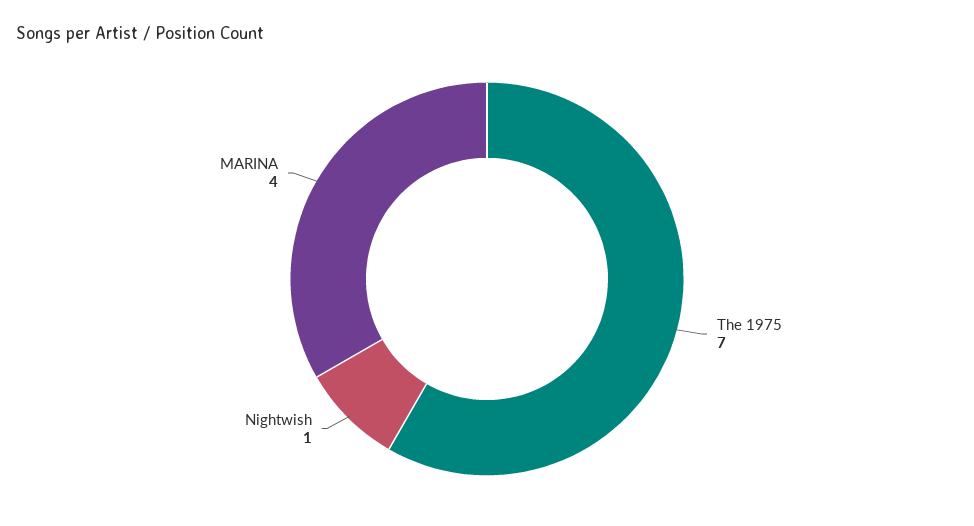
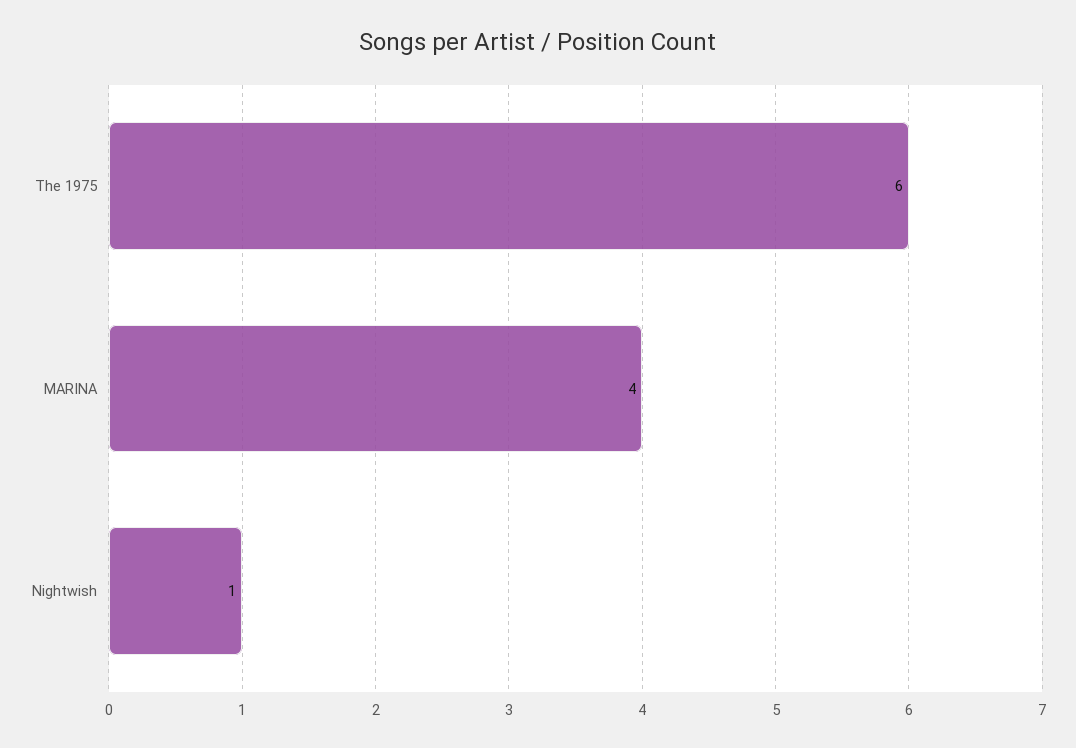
The 1975: 7 -> 6

